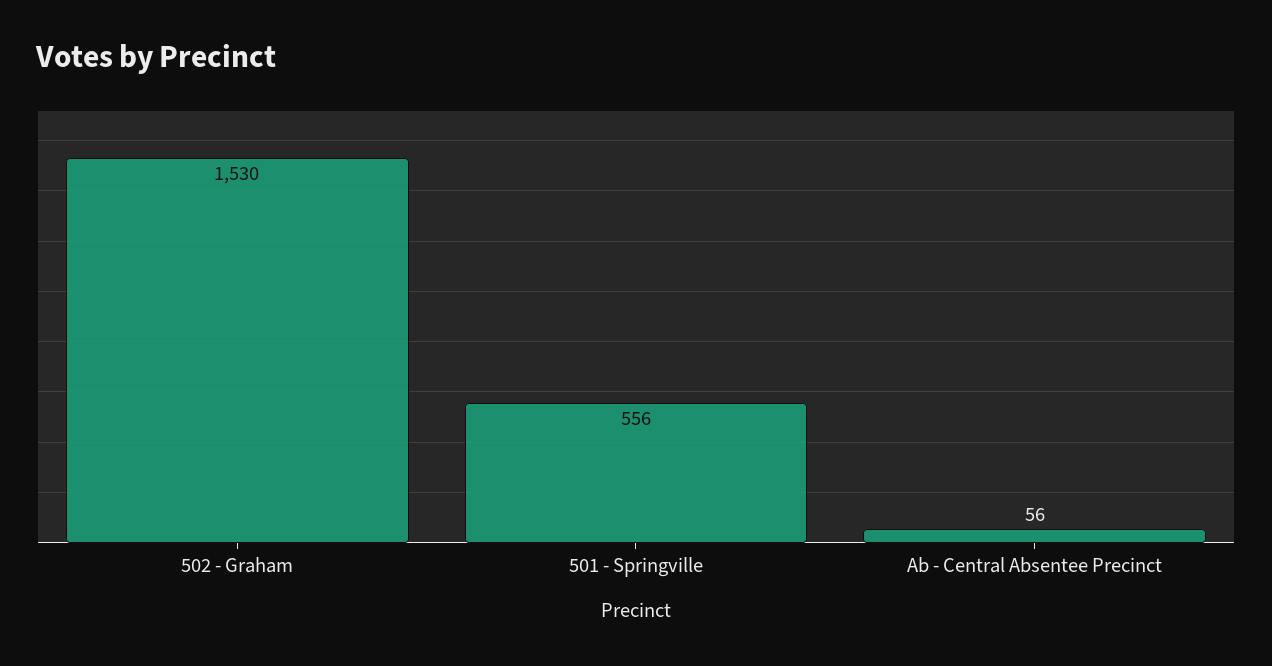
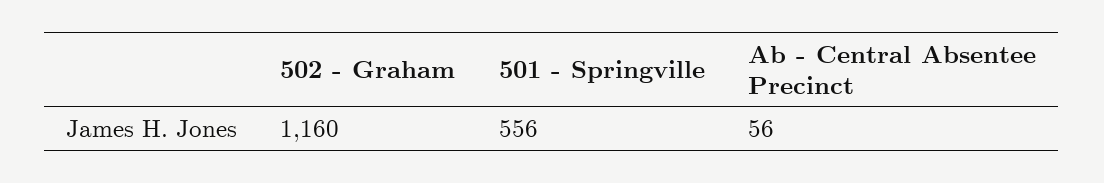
502 - Graham: 1530 -> 1160

